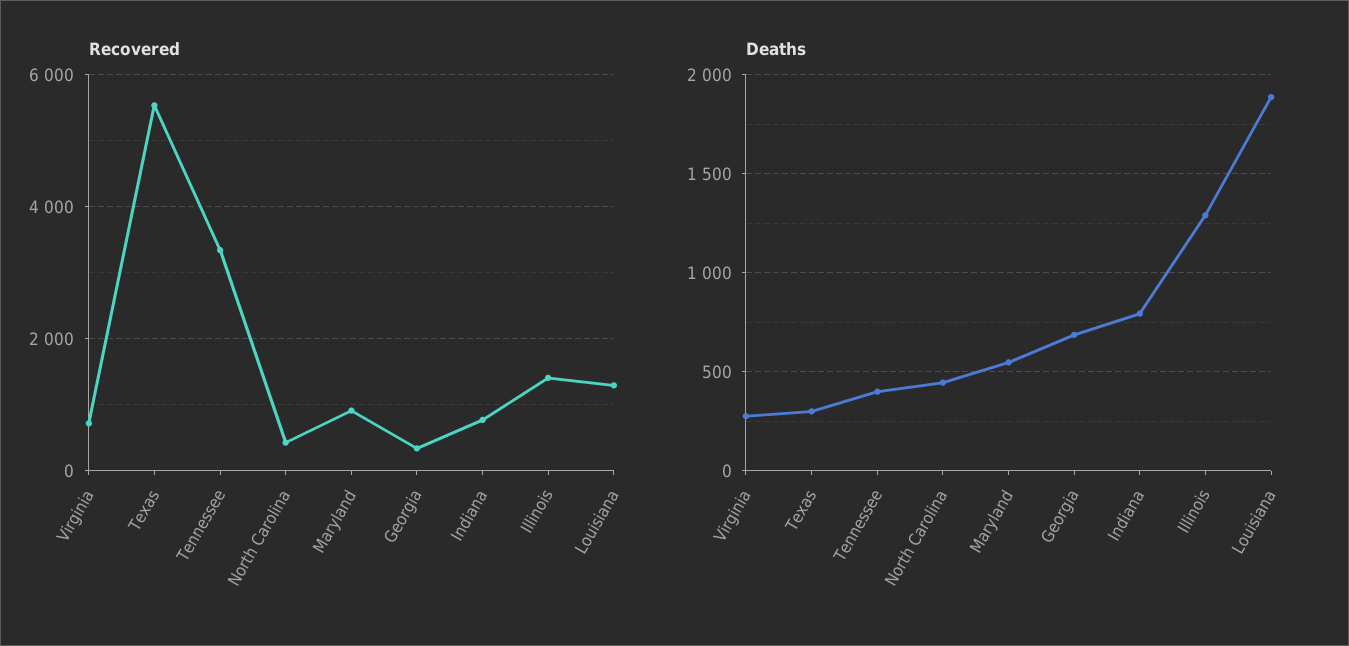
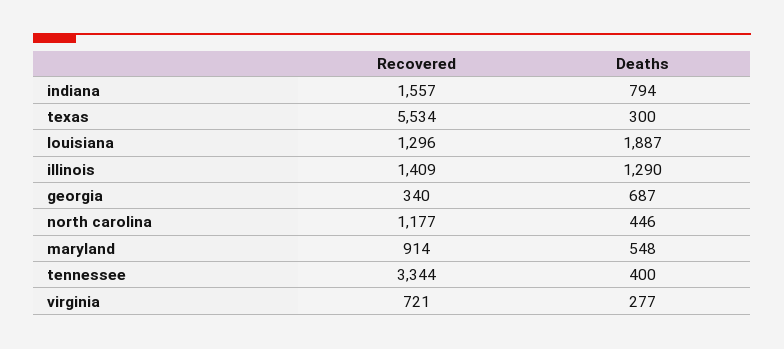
Recovered, North Carolina: 400 -> 1177
Recovered, Indiana: 800 -> 1557

